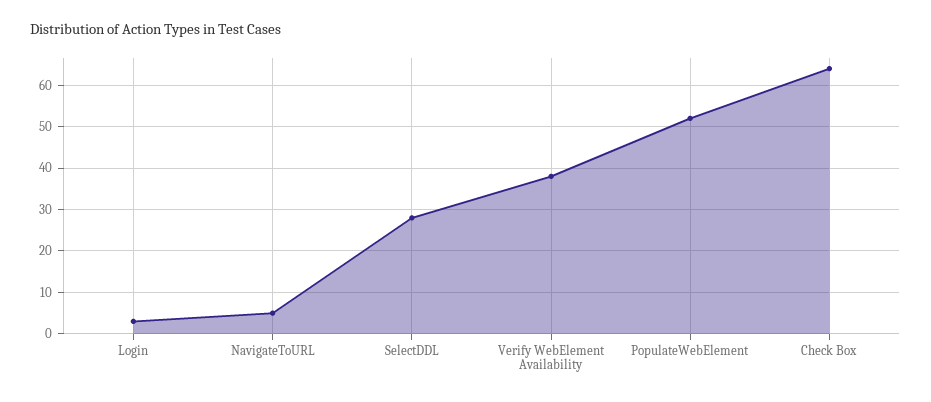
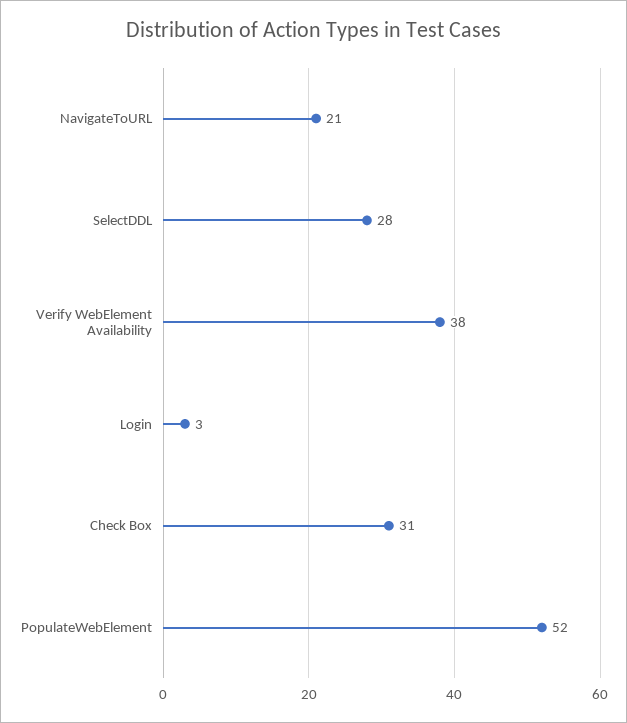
NavigateToURL: 5 -> 21
Check Box: 65 -> 31

